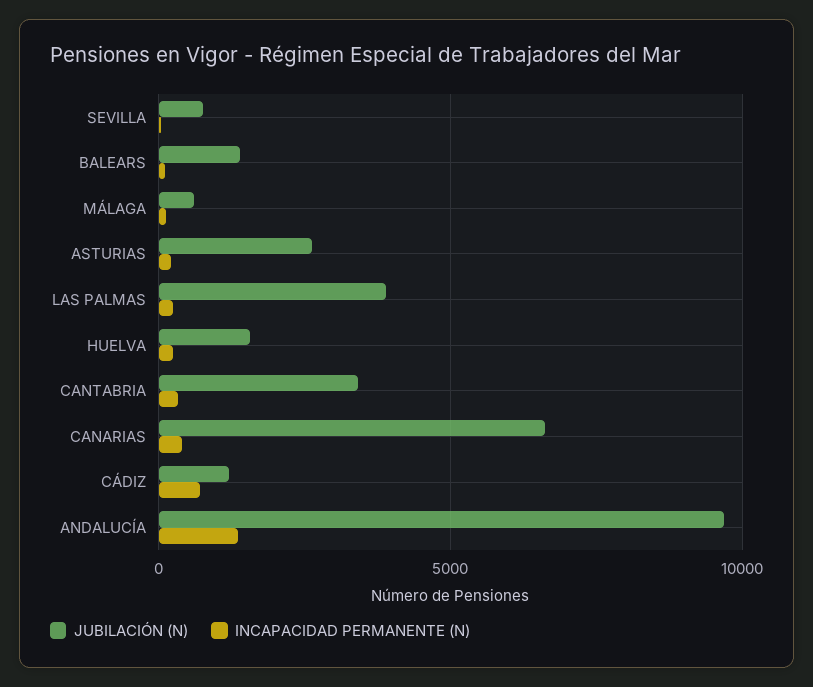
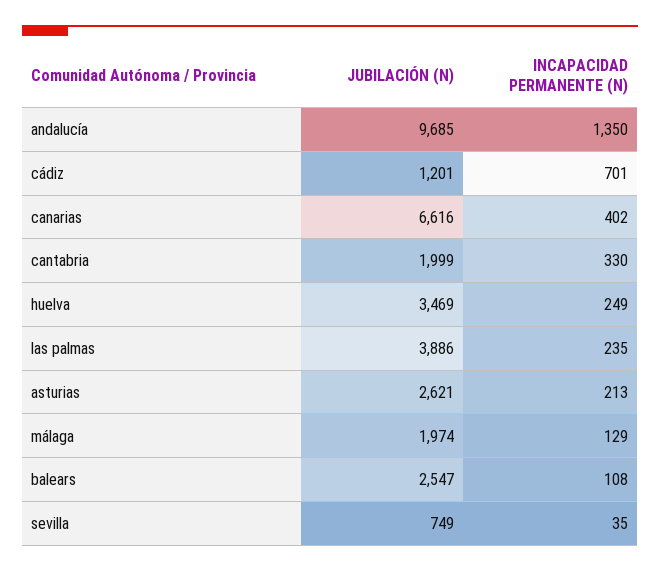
JUBILACIÓN (N), BALEARS: 1500 -> 2547
JUBILACIÓN (N), MÁLAGA: 500 -> 1974
JUBILACIÓN (N), HUELVA: 1500 -> 3469
JUBILACIÓN (N), CANTABRIA: 3500 -> 1999

